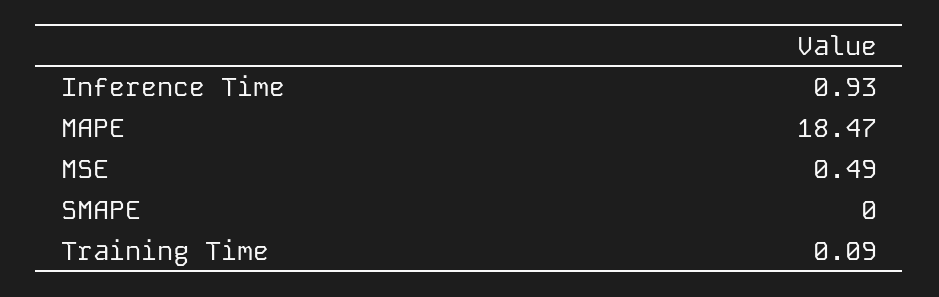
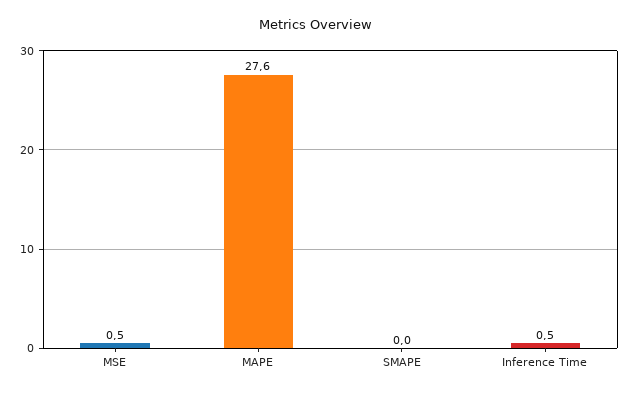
Inference Time: 0.93 -> 0.5
MAPE: 18.47 -> 27.6
Training Time: 0.09 -> none

